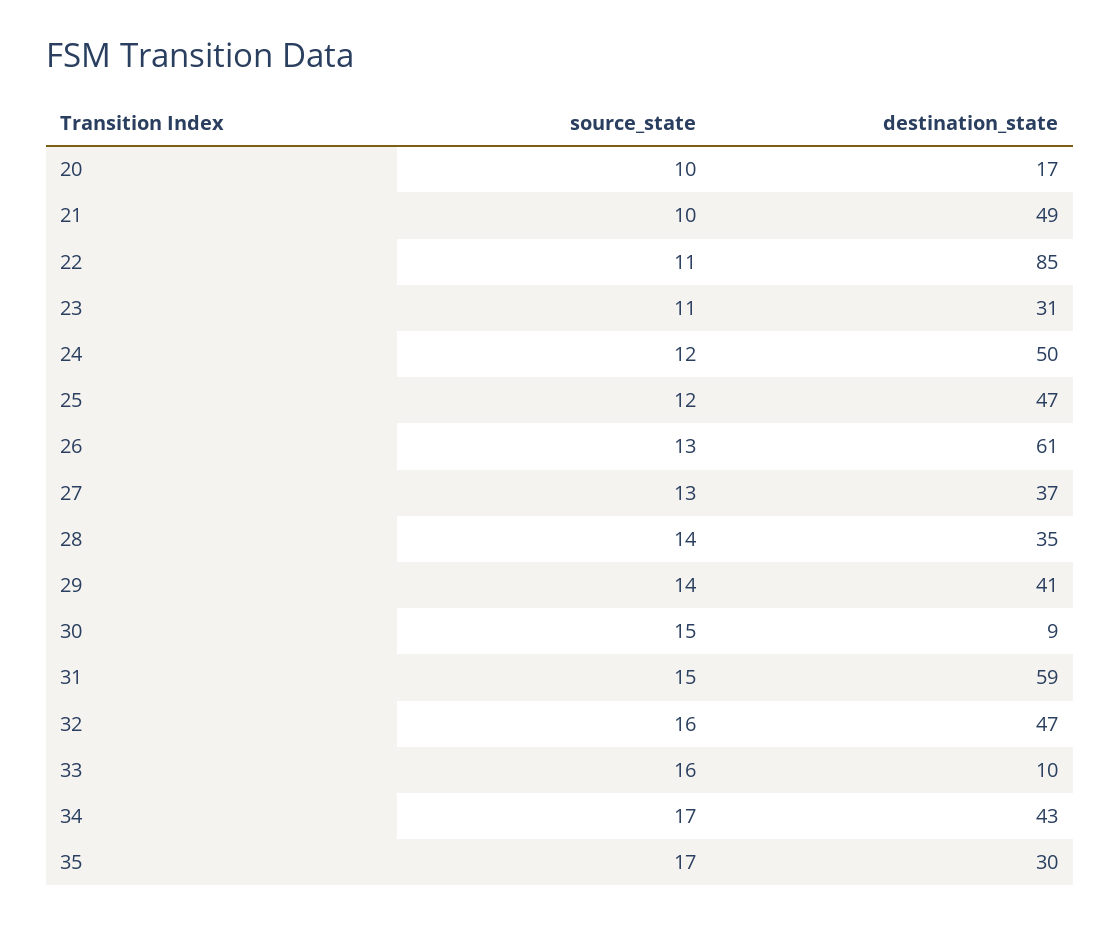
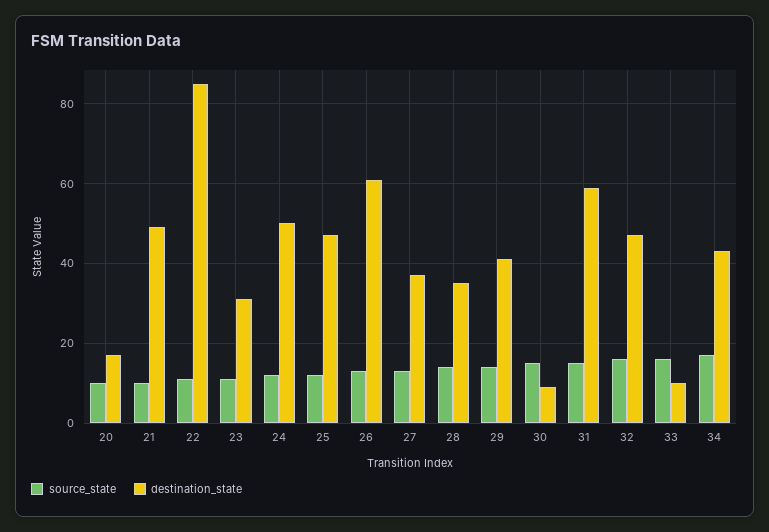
source_state, 35: 17 -> none
destination_state, 35: 30 -> none

